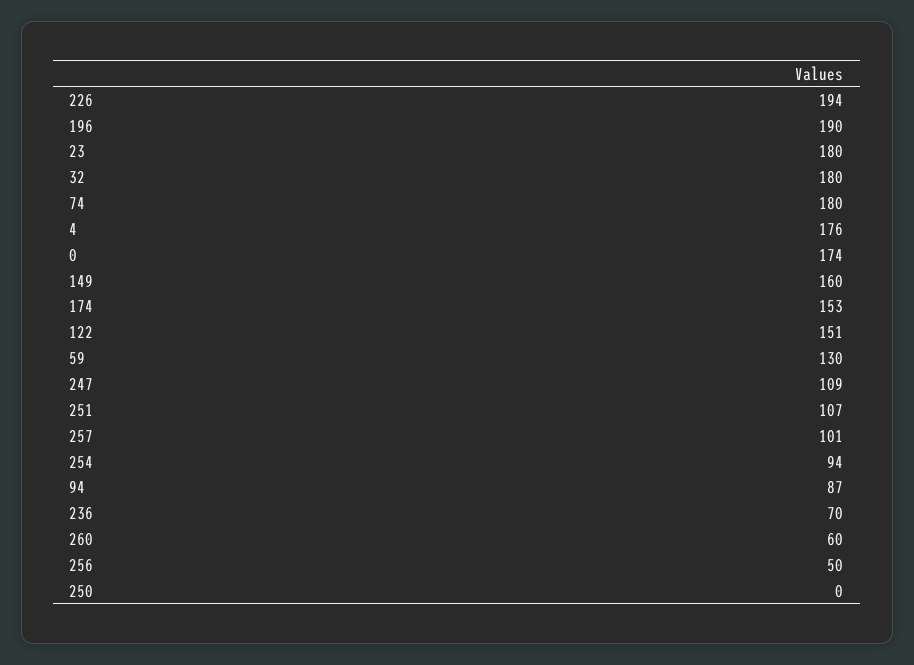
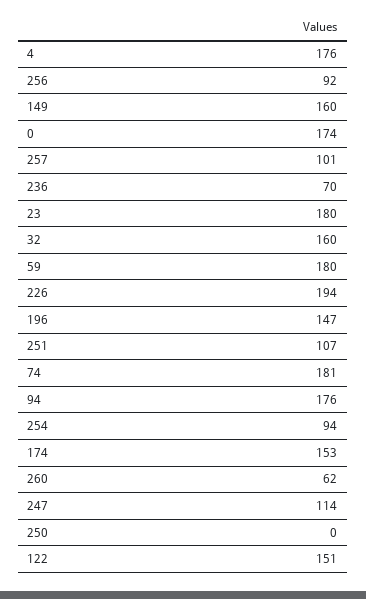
196: 190 -> 147
32: 180 -> 160
74: 180 -> 181
59: 130 -> 180
247: 109 -> 114
94: 87 -> 176
260: 60 -> 62
256: 50 -> 92

